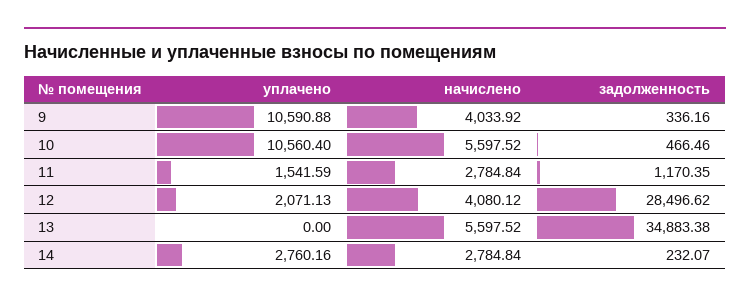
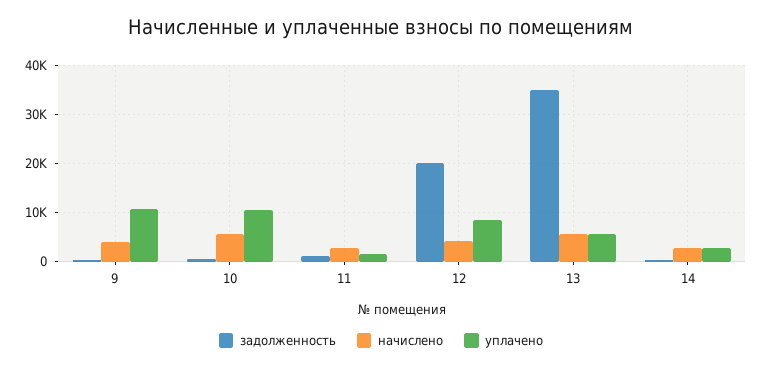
уплачено, 12: 2071.13 -> 8000
задолженность, 12: 28496.62 -> 20000
уплачено, 13: 0 -> 6000

